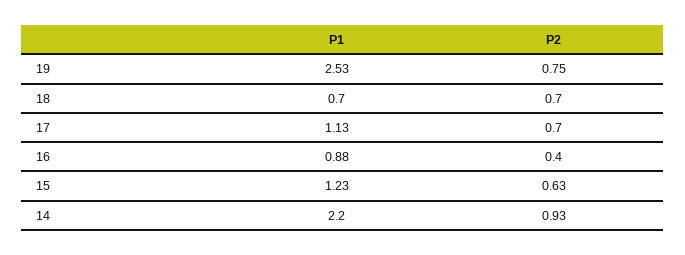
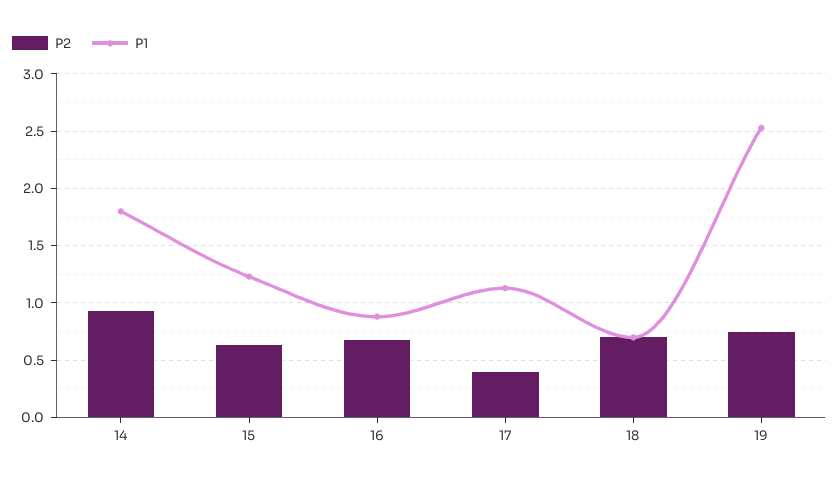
P2, 17: 0.7 -> 0.4
P2, 16: 0.4 -> 0.7
P1, 14: 2.2 -> 1.8

